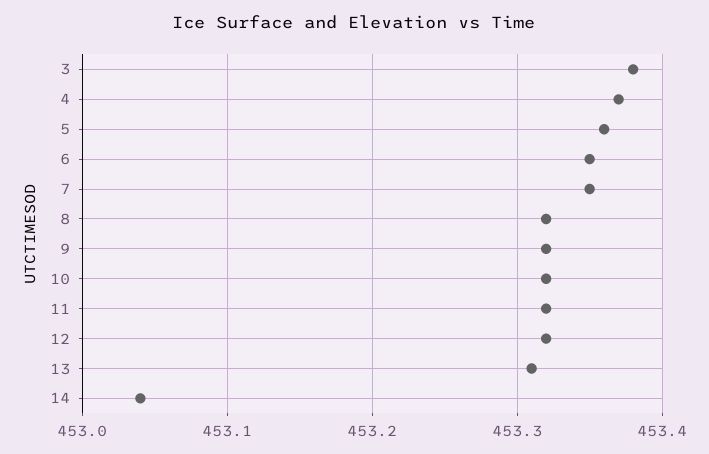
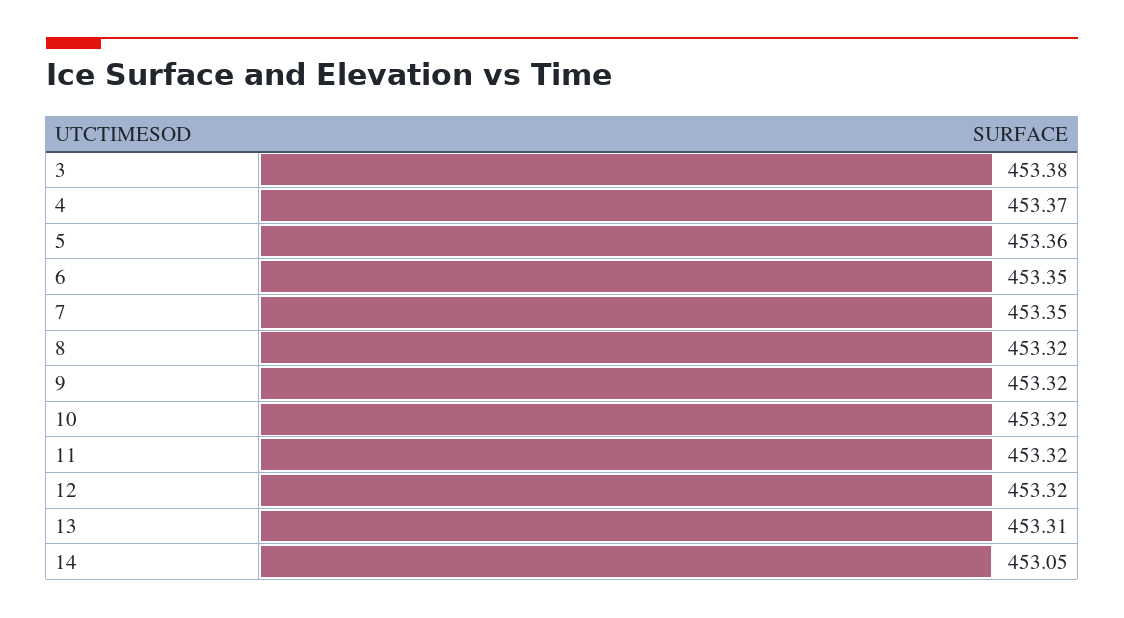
14: 453.04 -> 453.05

